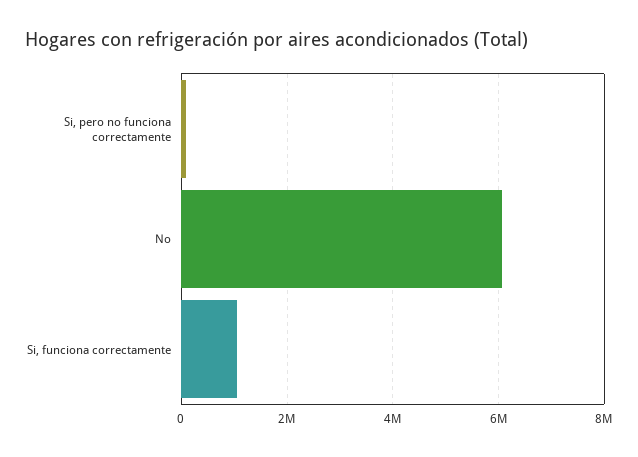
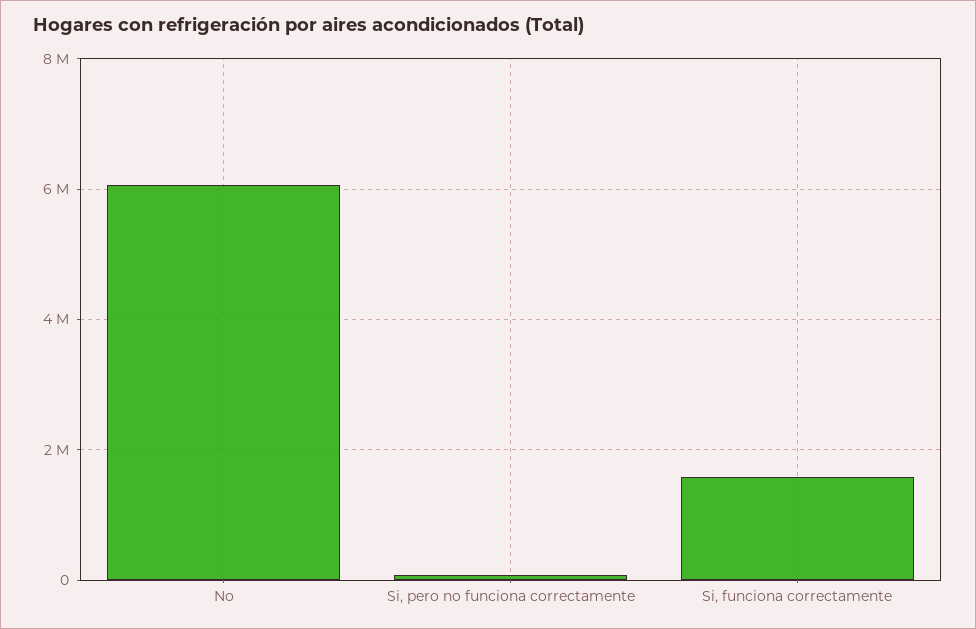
Si, funciona correctamente: 1000000 -> 1600000

